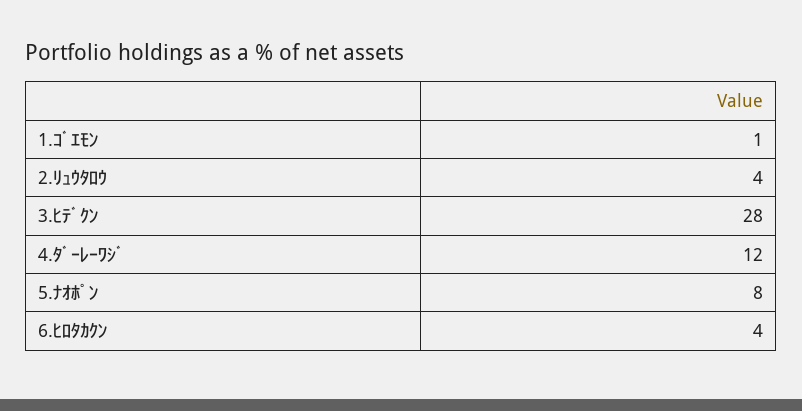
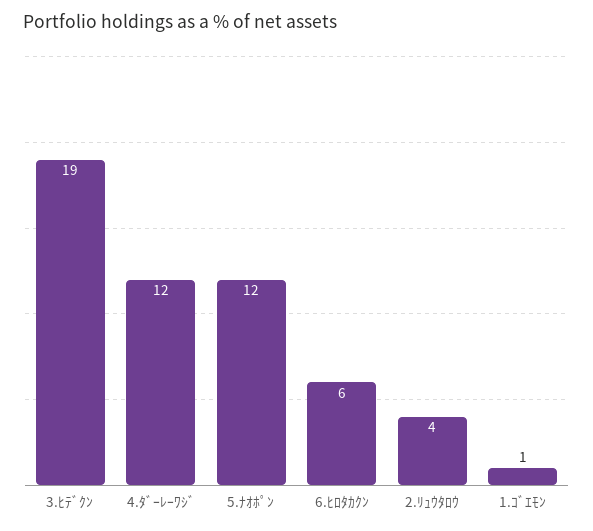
3.ﾋﾃﾞｸﾝ: 28 -> 19
5.ﾅｵﾎﾟﾝ: 8 -> 12
6.ﾋﾛﾀｶｸﾝ: 4 -> 6

